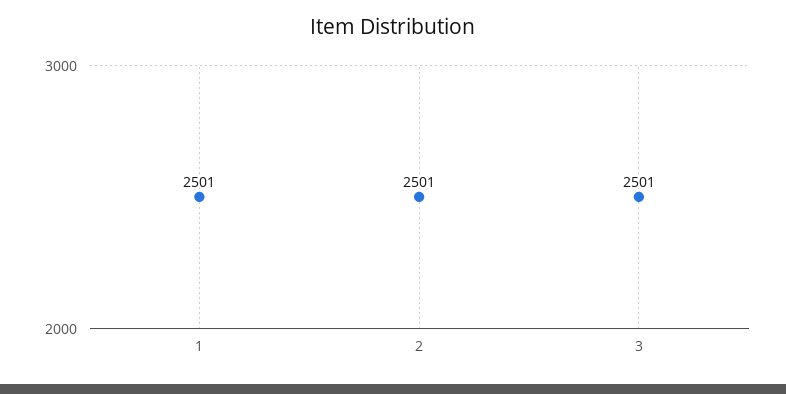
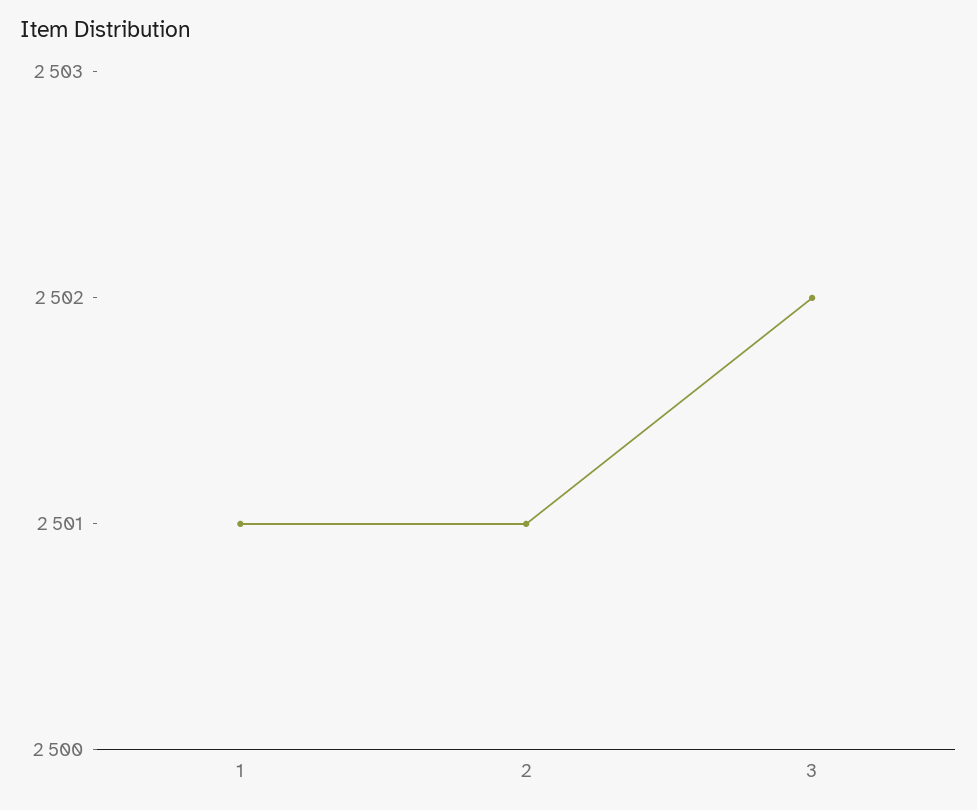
3: 2501 -> 2502

